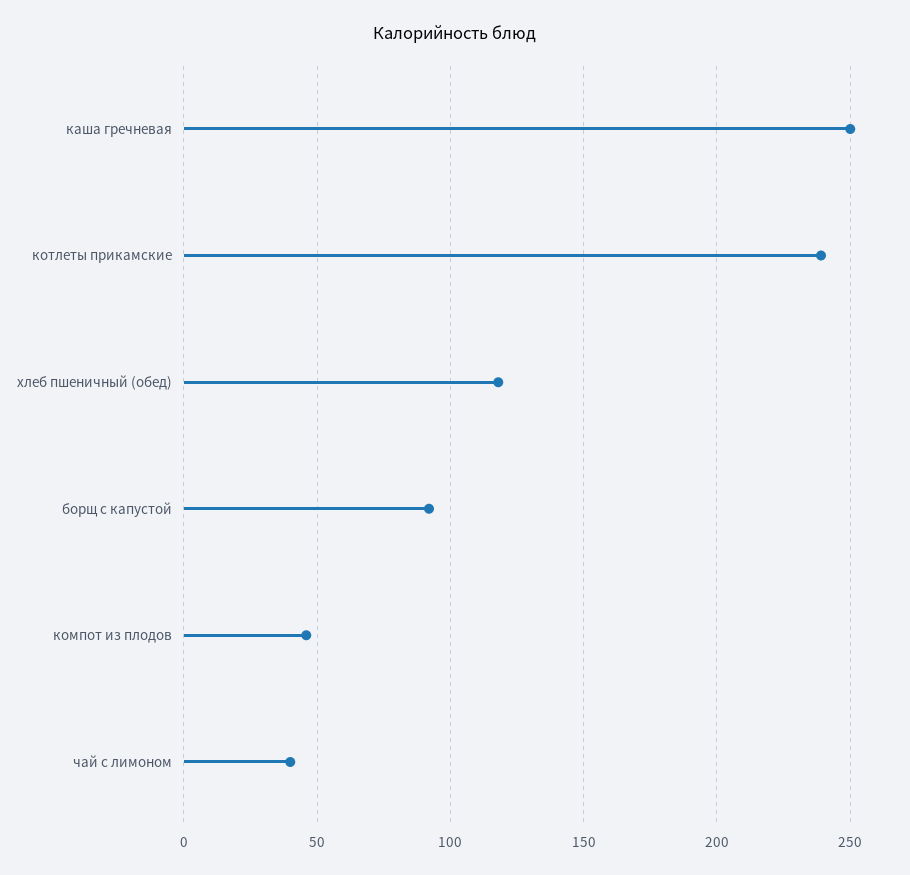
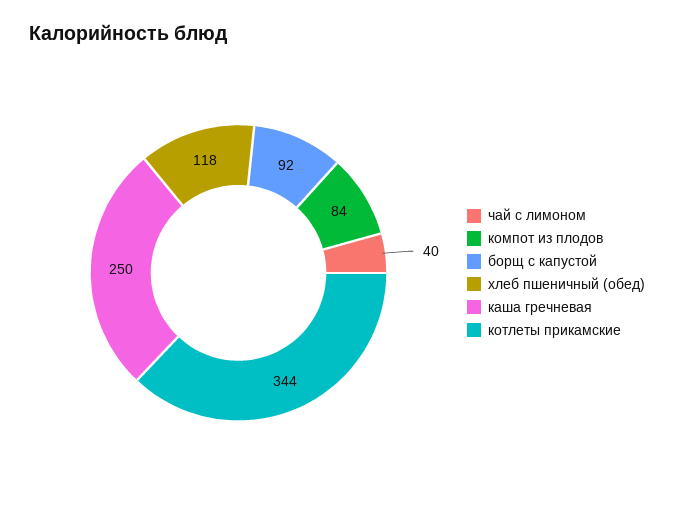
котлеты прикамские: 240 -> 344
компот из плодов: 45 -> 84

